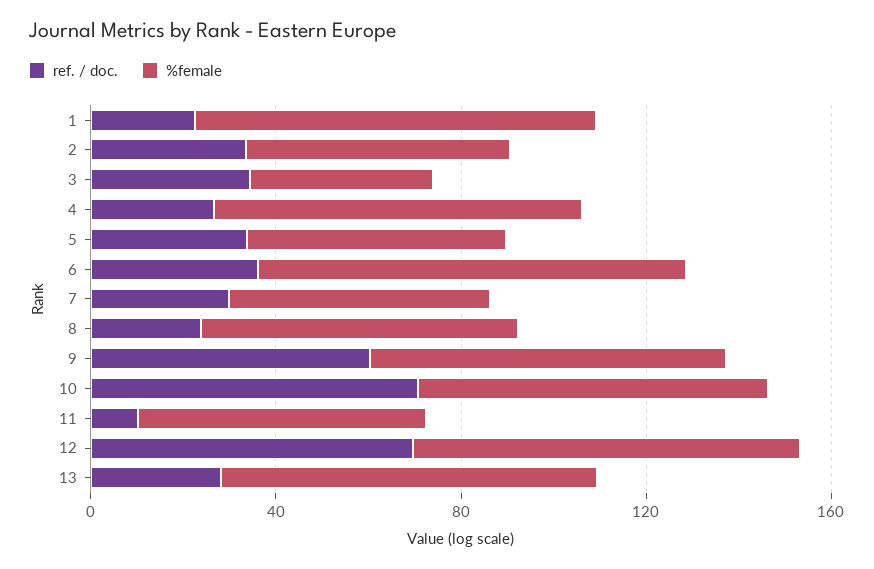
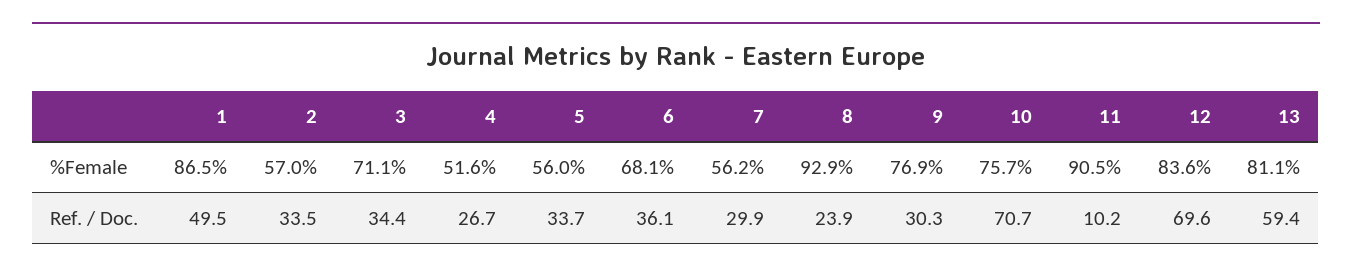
ref. / doc., 1: 20 -> 49.5
%female, 3: 40 -> 71.1
%female, 4: 80 -> 51.6
%female, 6: 90 -> 68.1
%female, 8: 70 -> 92.9
ref. / doc., 9: 60 -> 30.3
%female, 11: 60 -> 90.5
ref. / doc., 13: 30 -> 59.4

